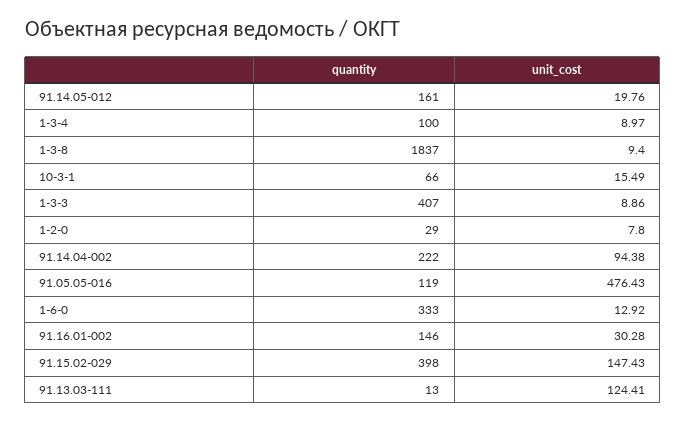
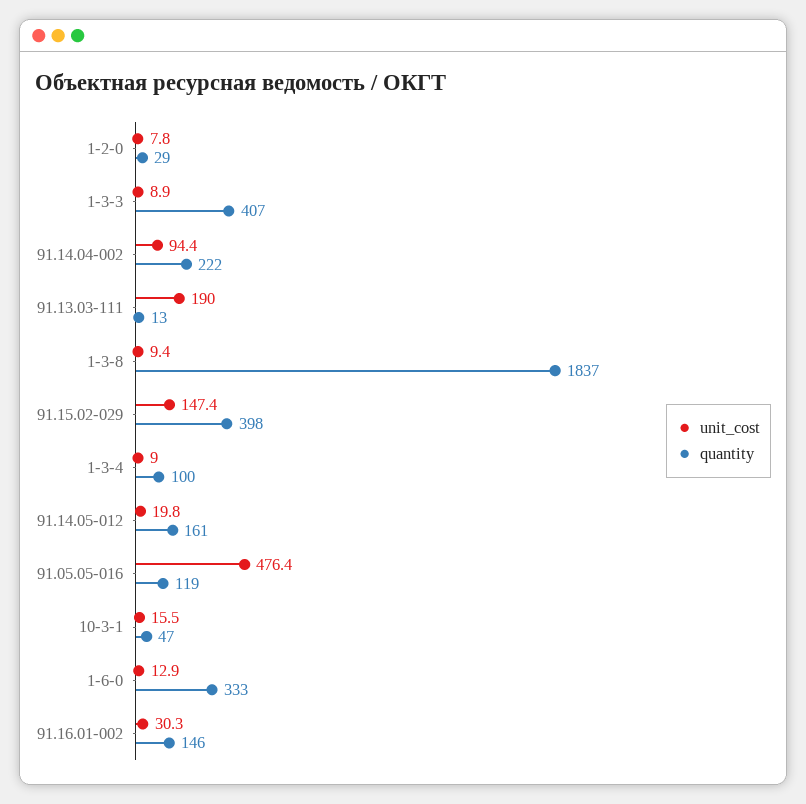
quantity, 10-3-1: 66 -> 47
unit_cost, 91.13.03-111: 124.41 -> 190

